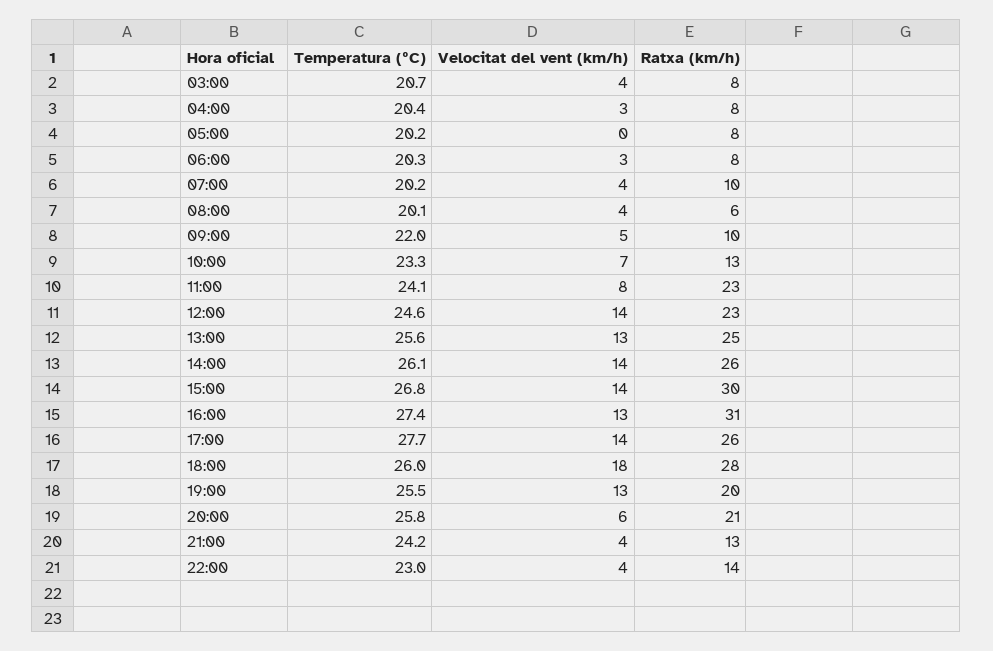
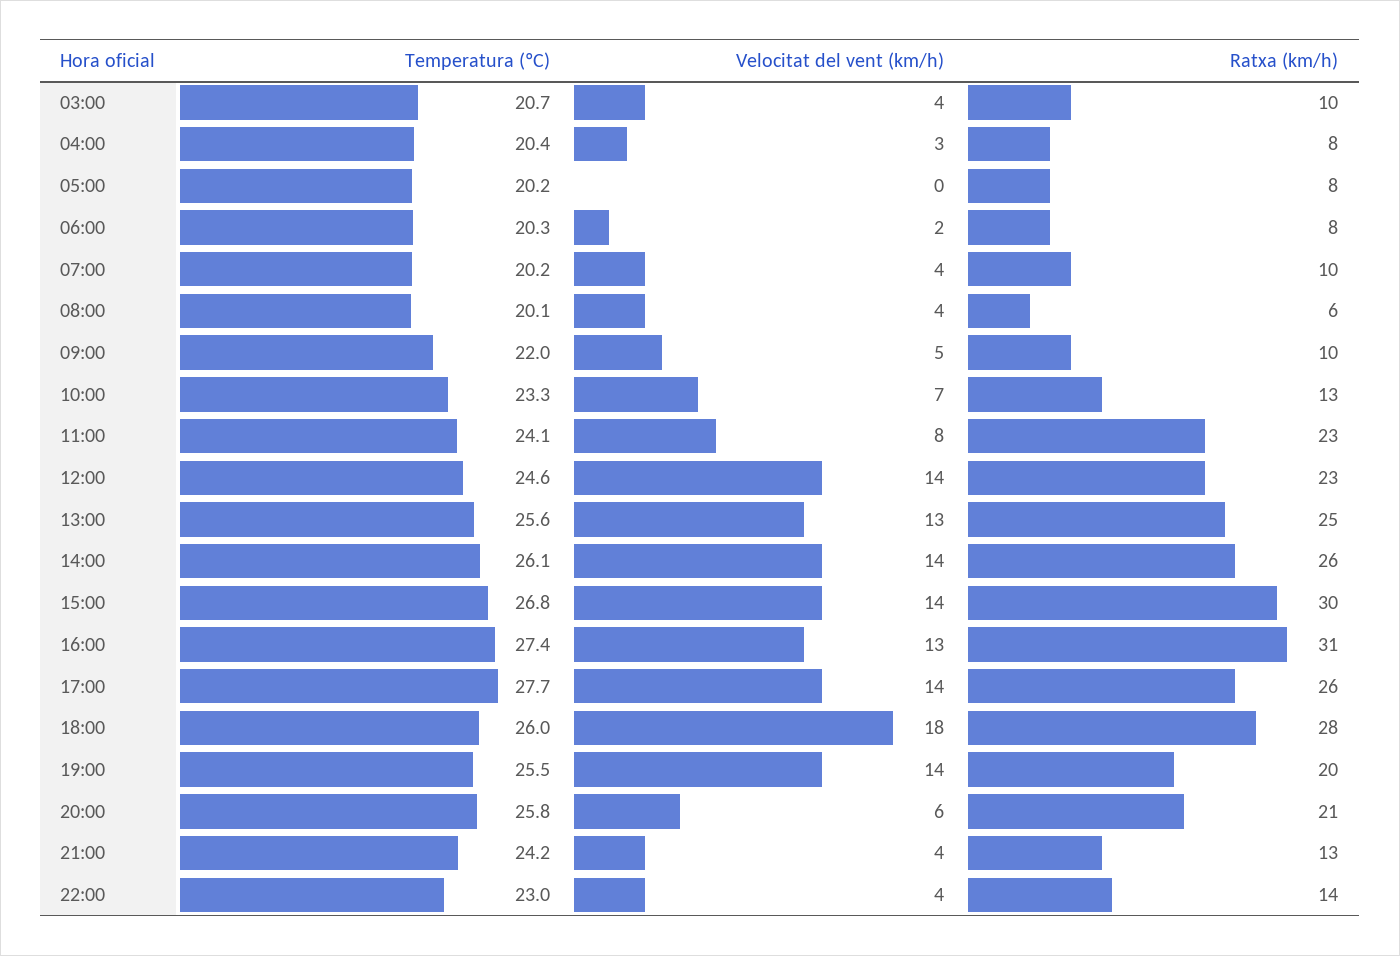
Ratxa (km/h), 03:00: 8 -> 10
Velocitat del vent (km/h), 06:00: 3 -> 2
Velocitat del vent (km/h), 19:00: 13 -> 14

